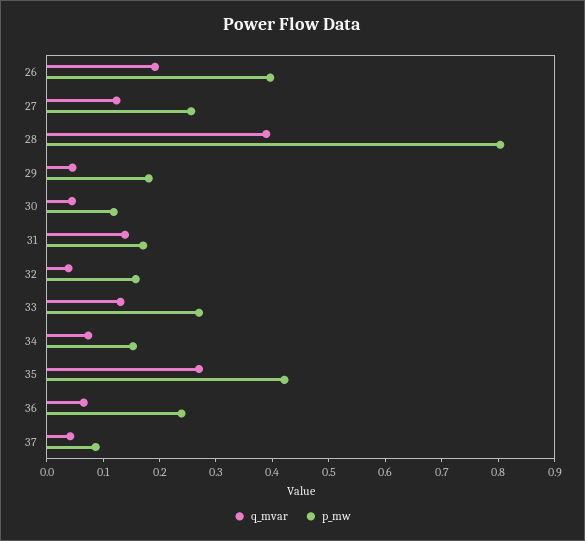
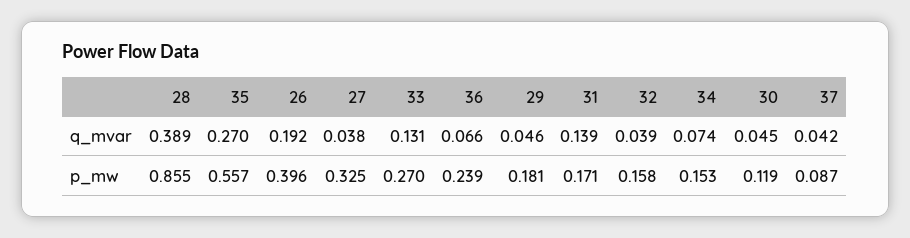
q_mvar, 27: 0.12 -> 0.038
p_mw, 27: 0.26 -> 0.325
p_mw, 28: 0.8 -> 0.855
p_mw, 35: 0.42 -> 0.557

